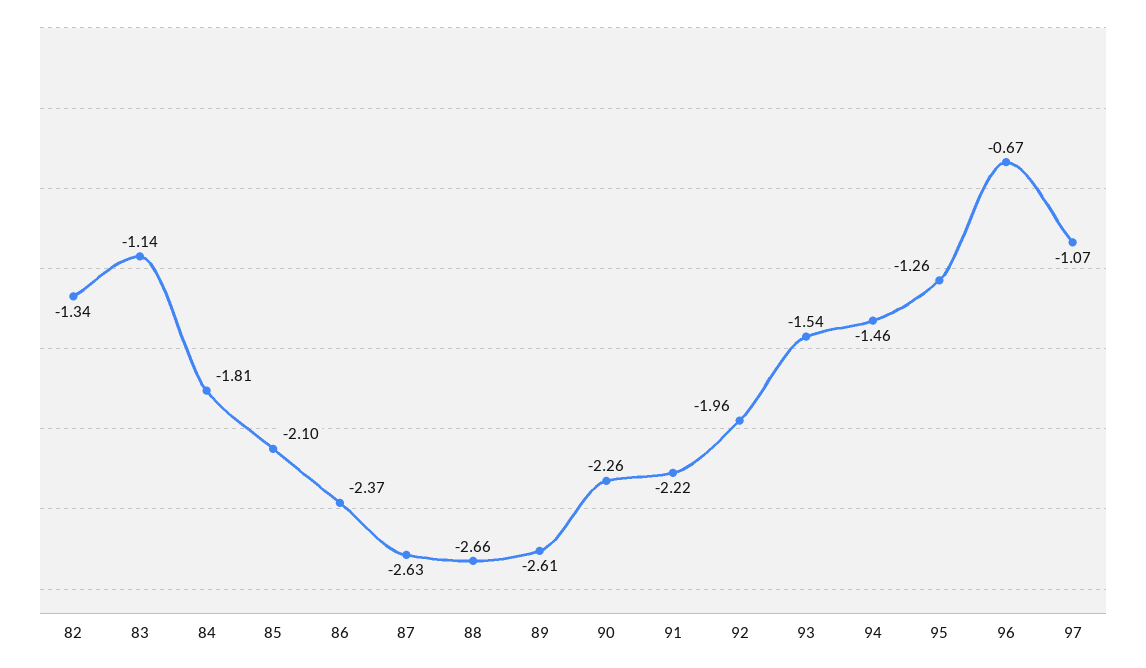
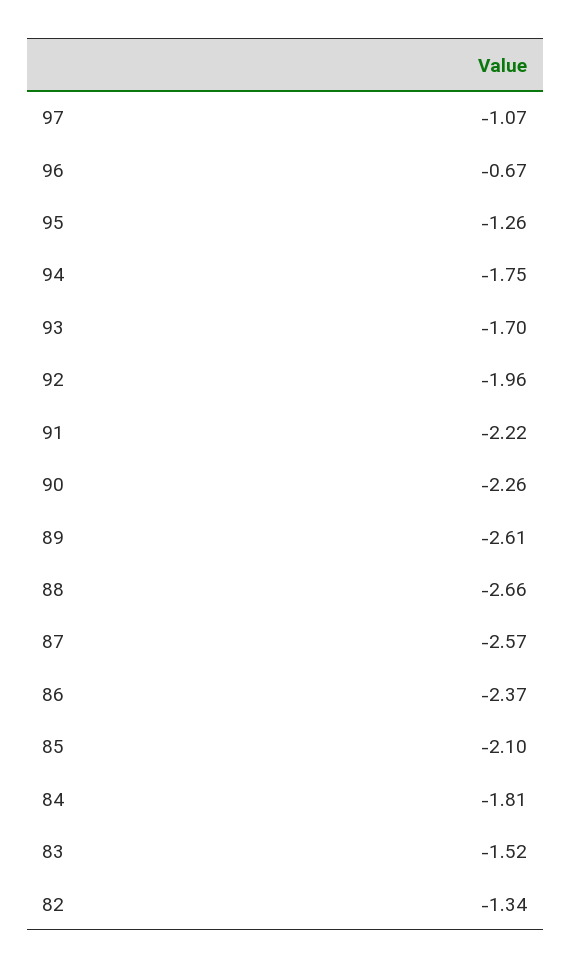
83: -1.14 -> -1.52
87: -2.63 -> -2.57
93: -1.54 -> -1.7
94: -1.46 -> -1.75

